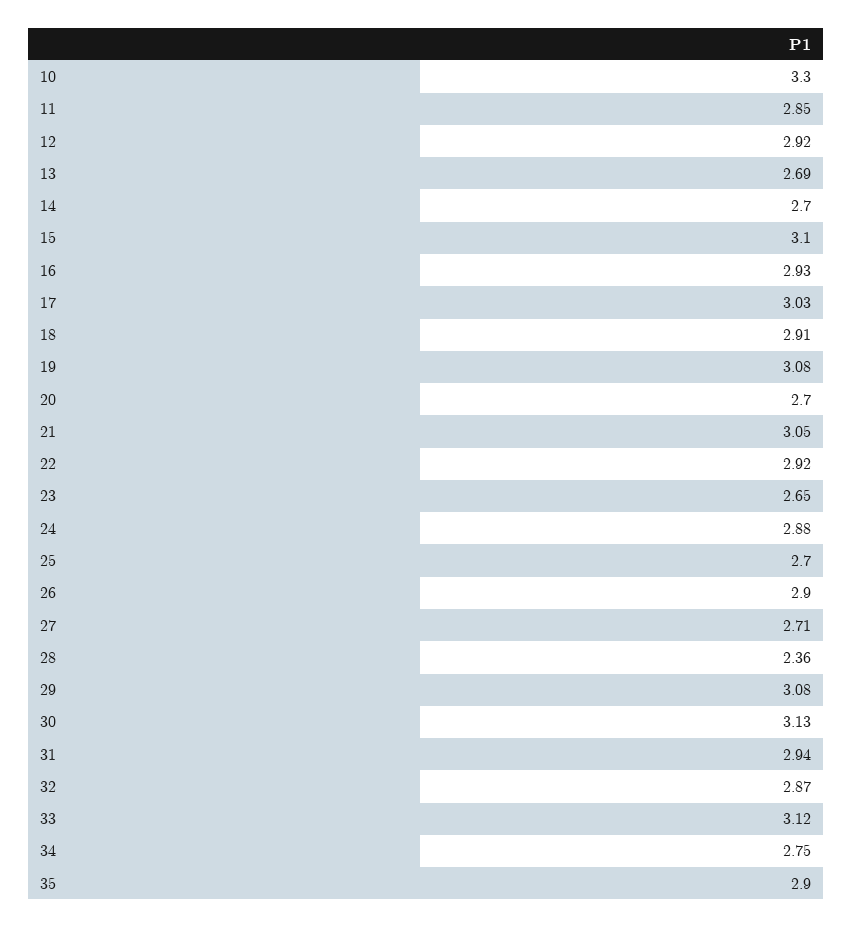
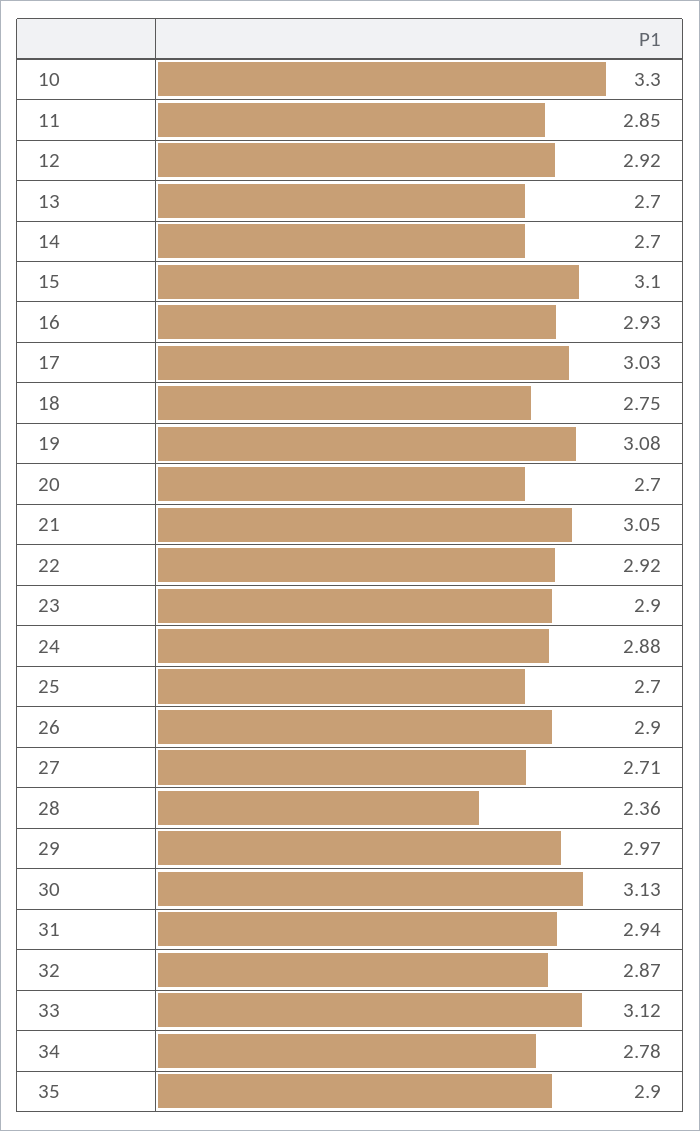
13: 2.69 -> 2.7
18: 2.91 -> 2.75
23: 2.65 -> 2.9
29: 3.08 -> 2.97
34: 2.75 -> 2.78

